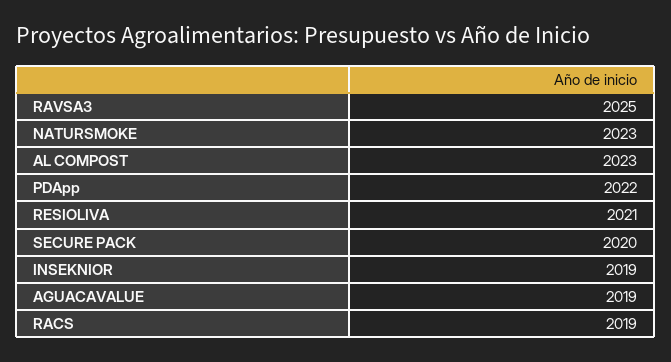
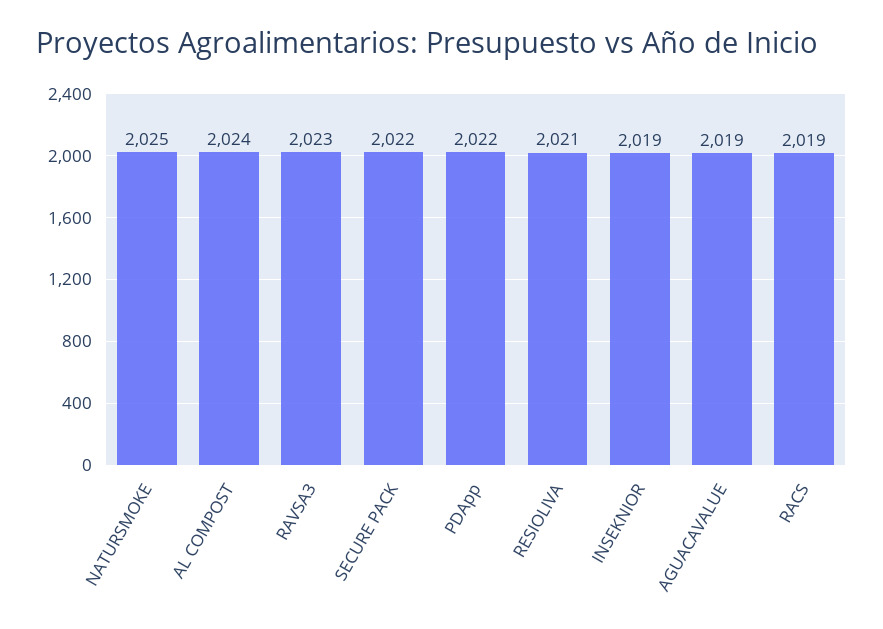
RAVSA3: 2025 -> 2023
NATURSMOKE: 2023 -> 2025
AL COMPOST: 2023 -> 2024
SECURE PACK: 2020 -> 2022

